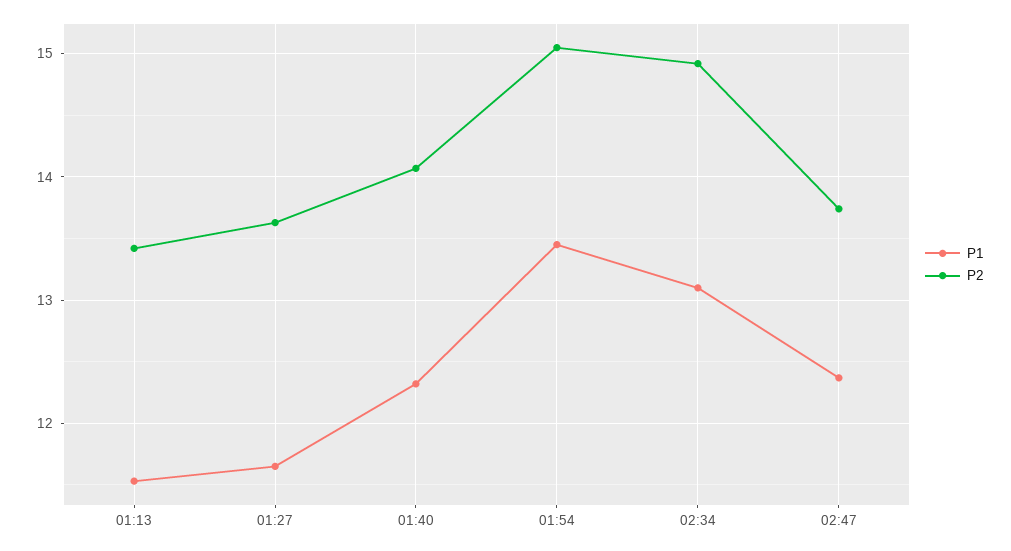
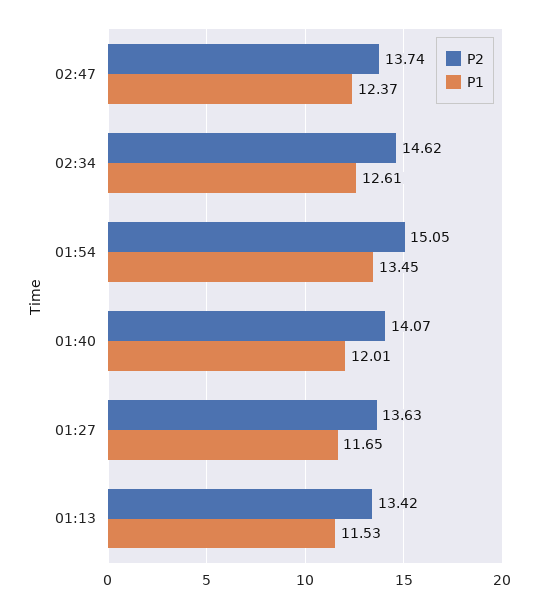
P1, 01:40: 12.3 -> 12.01
P1, 02:34: 13.1 -> 12.61
P2, 02:34: 14.9 -> 14.62

